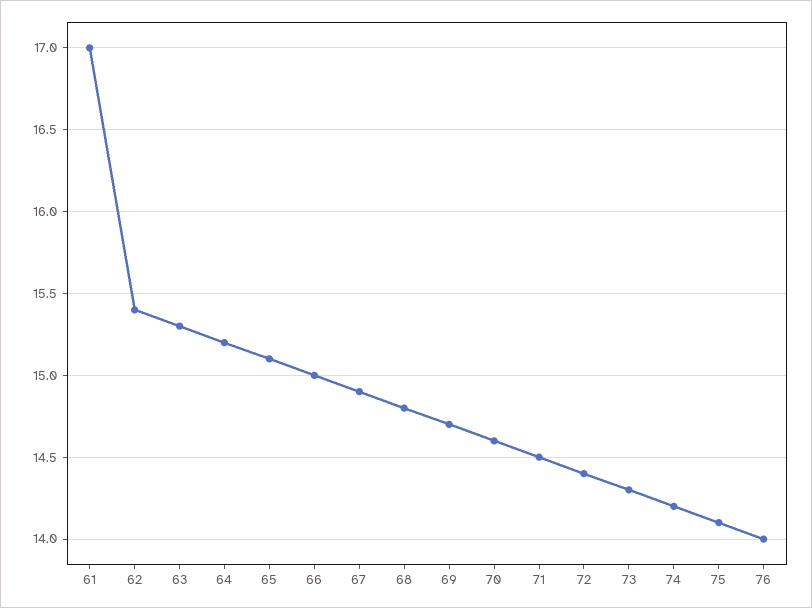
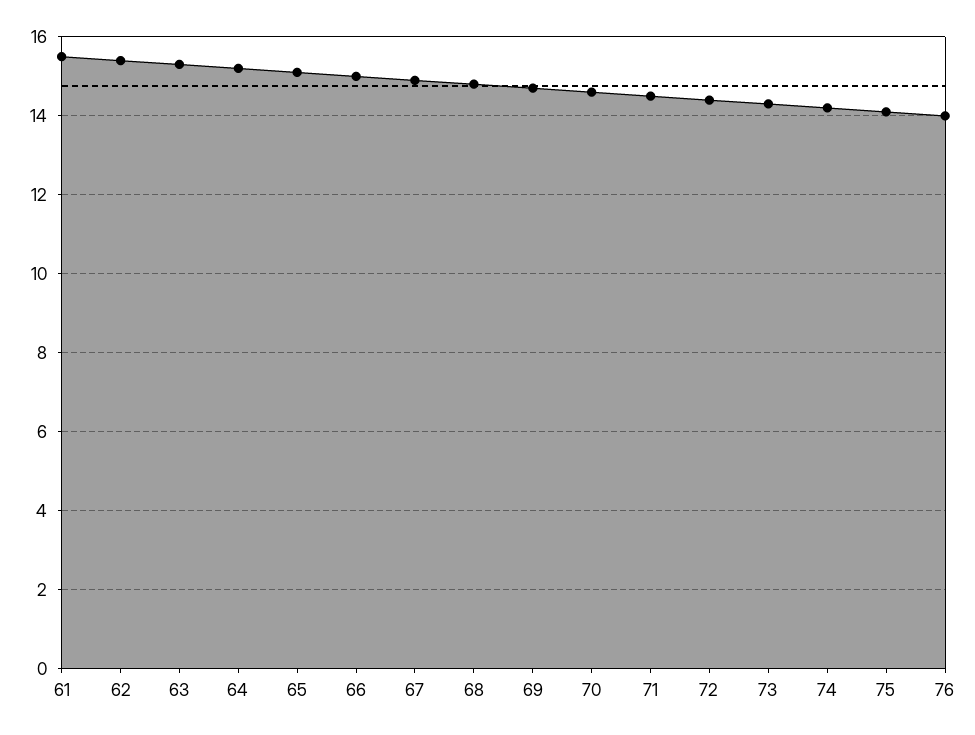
61: 17 -> 15.5

